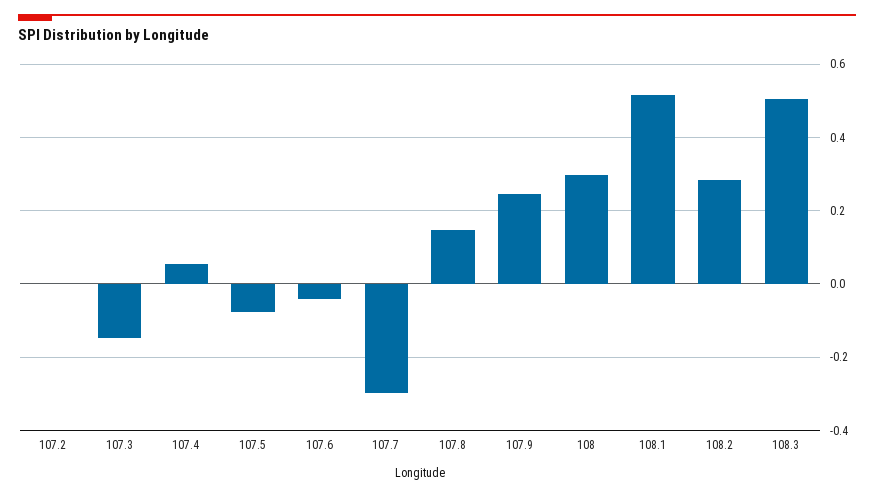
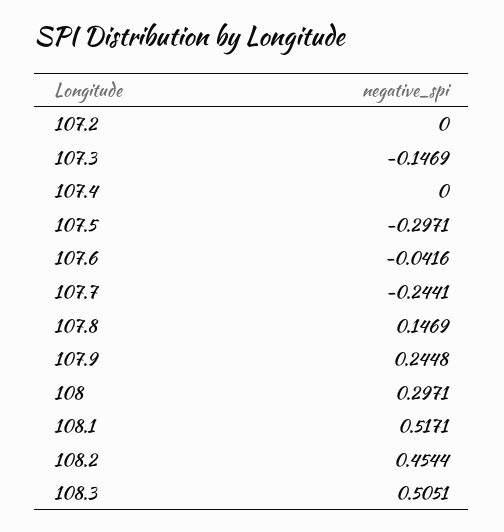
107.4: 0.06 -> 0
107.5: -0.08 -> -0.2971
107.7: -0.3 -> -0.2441
108.2: 0.28 -> 0.4544

